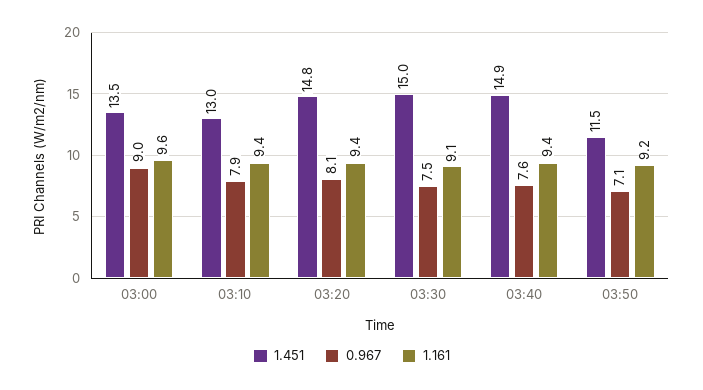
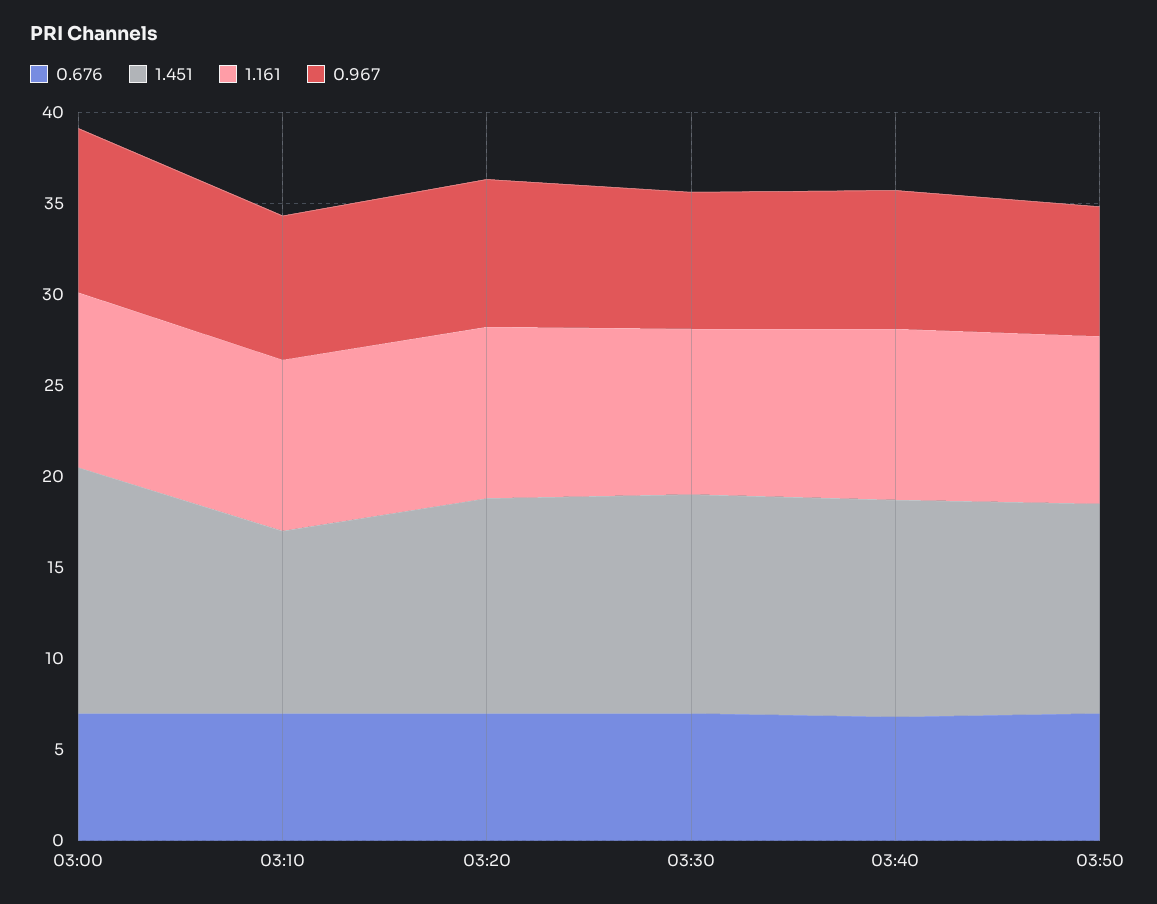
1.451, 03:10: 13 -> 10
1.451, 03:20: 14.8 -> 12
1.451, 03:30: 15 -> 12
1.451, 03:40: 14.9 -> 12
0.676, 03:00: none -> 7
0.676, 03:10: none -> 7
0.676, 03:20: none -> 7
0.676, 03:30: none -> 7
0.676, 03:40: none -> 7
0.676, 03:50: none -> 7

